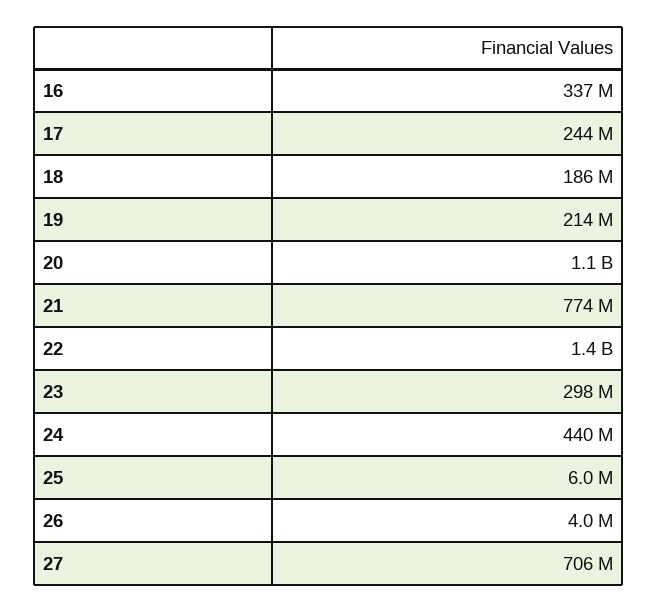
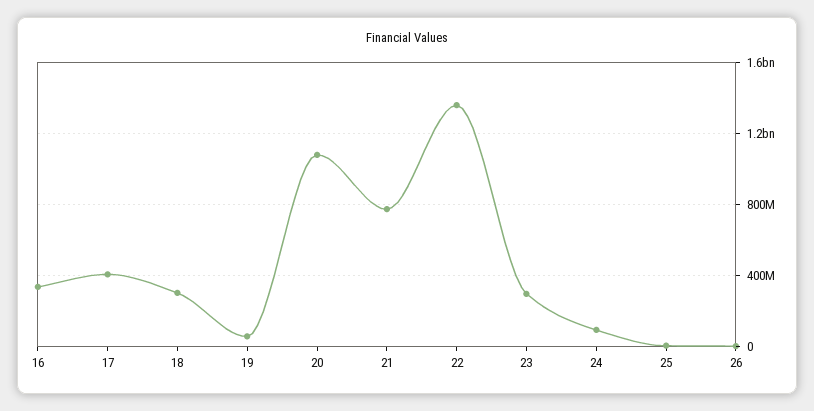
17: 244000000 -> 400000000
18: 186000000 -> 300000000
19: 214000000 -> 50000000
24: 440000000 -> 100000000
27: 706000000 -> none

